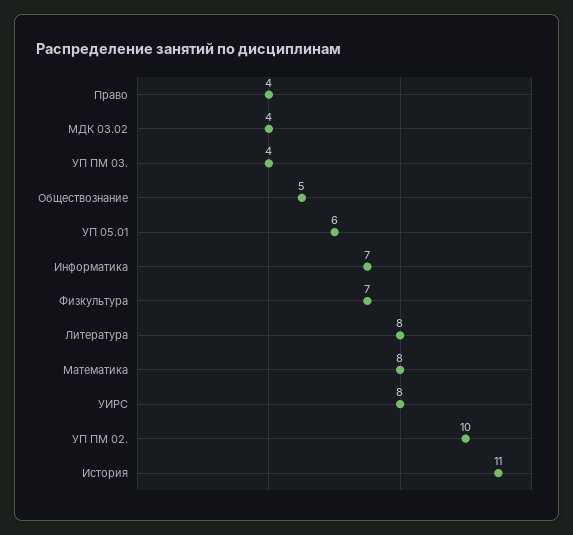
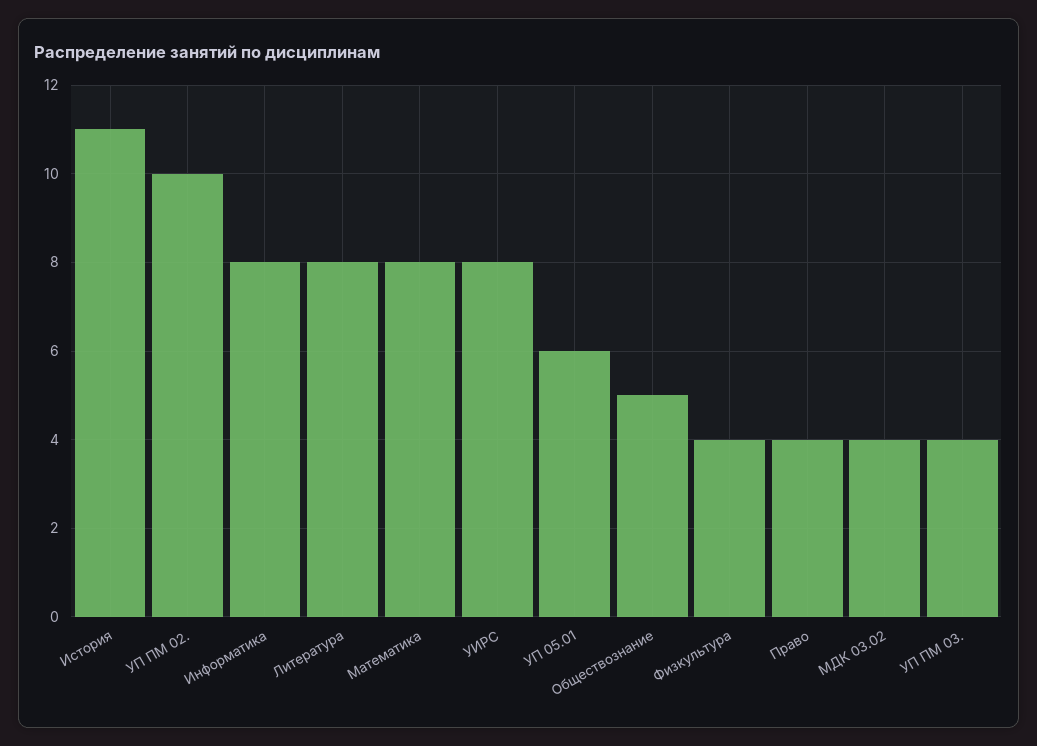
Информатика: 7 -> 8
Физкультура: 7 -> 4

